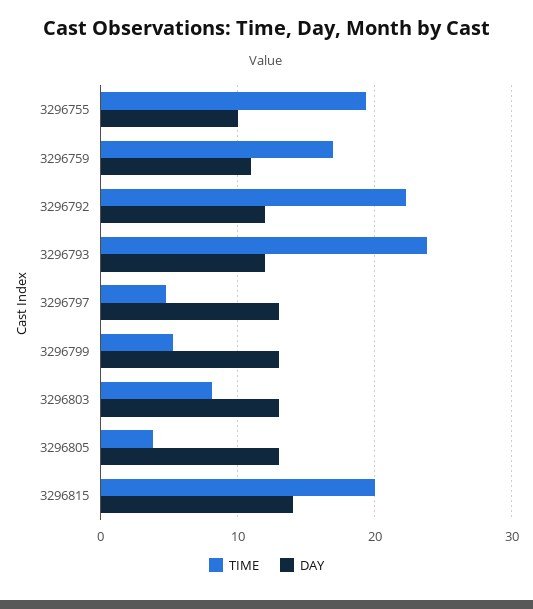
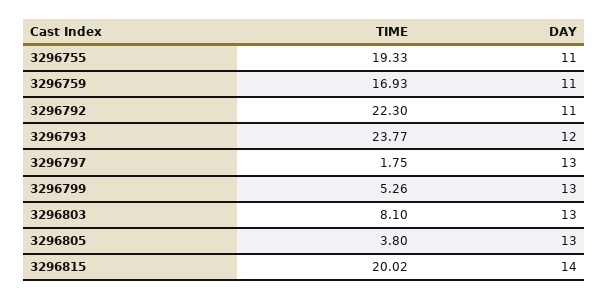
DAY, 3296755: 10 -> 11
DAY, 3296792: 12 -> 11
TIME, 3296797: 5 -> 1.75

